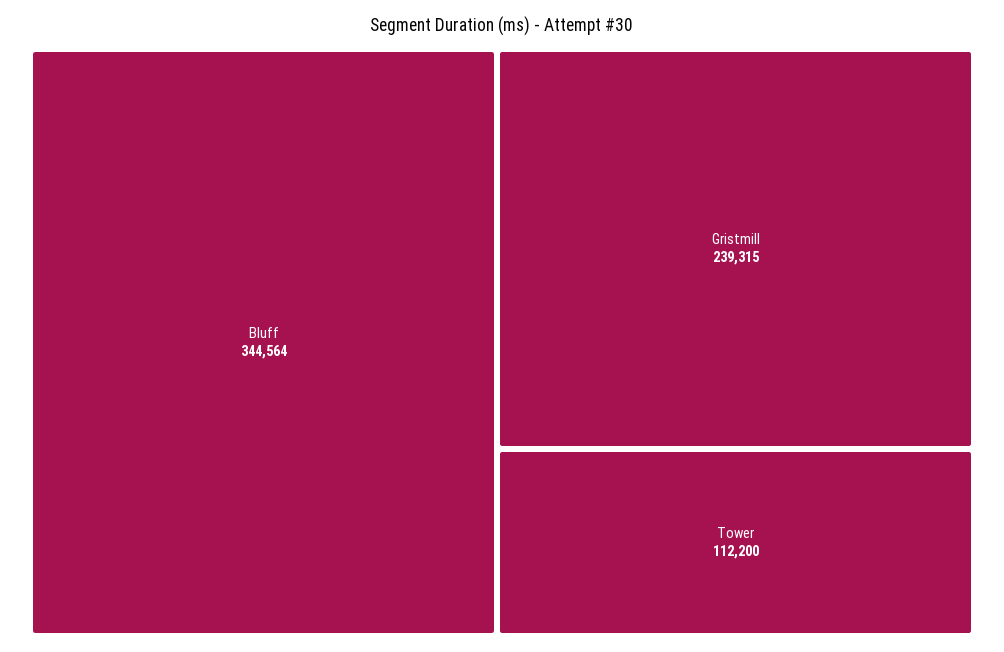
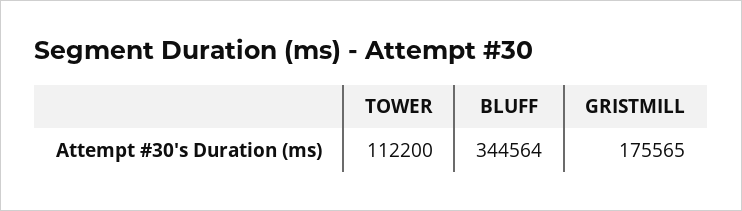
Gristmill: 239315 -> 175565

